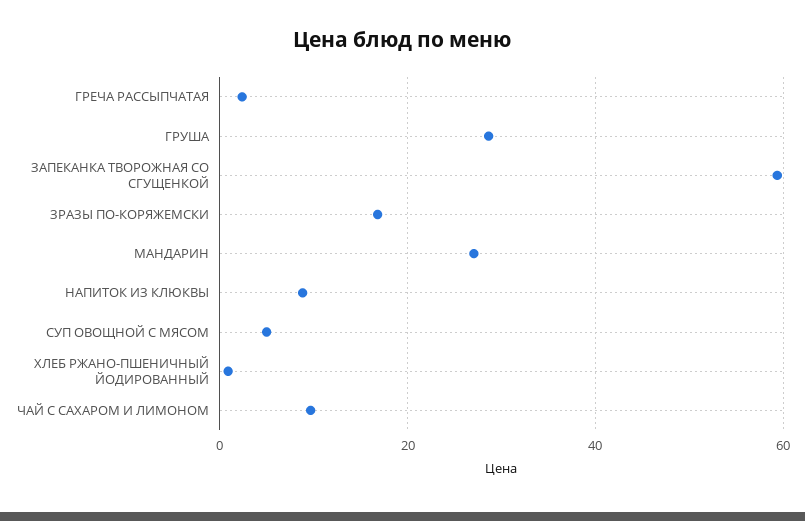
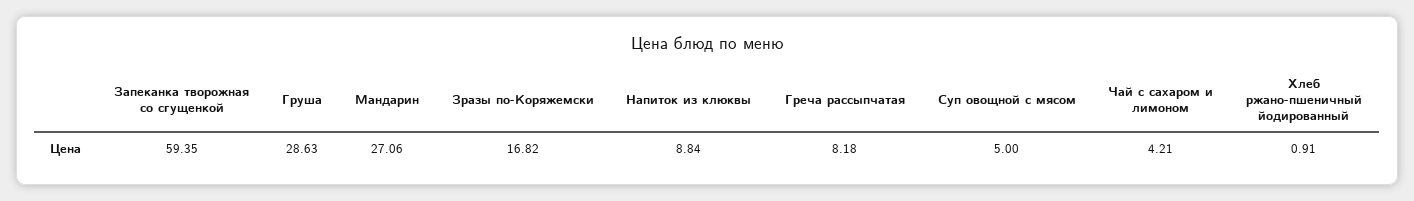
ГРЕЧА РАССЫПЧАТАЯ: 2 -> 8.18
ЧАЙ С САХАРОМ И ЛИМОНОМ: 10 -> 4.21

